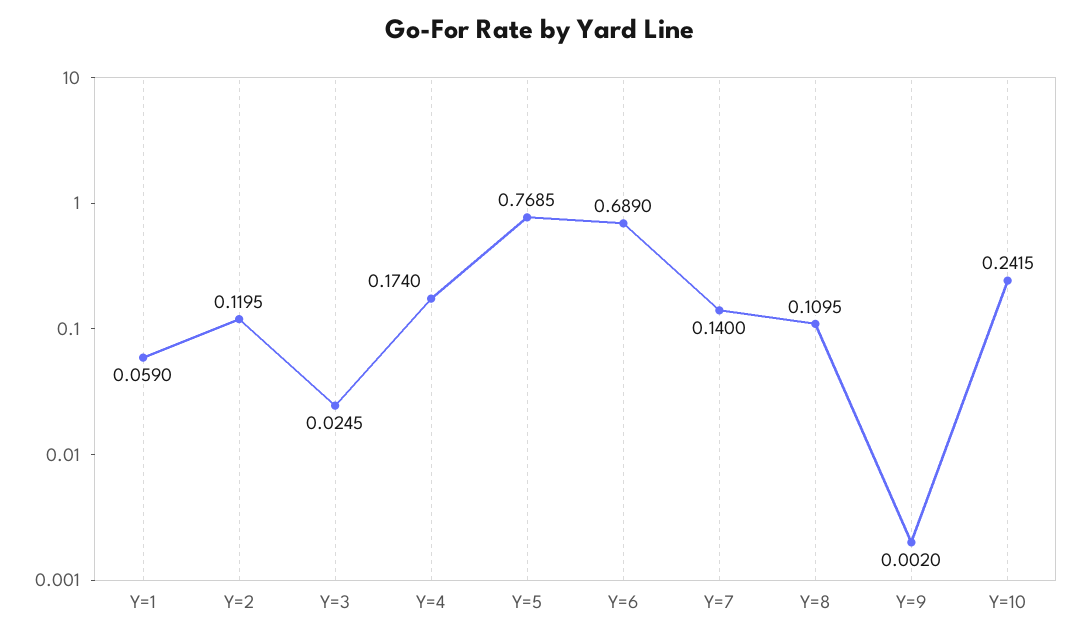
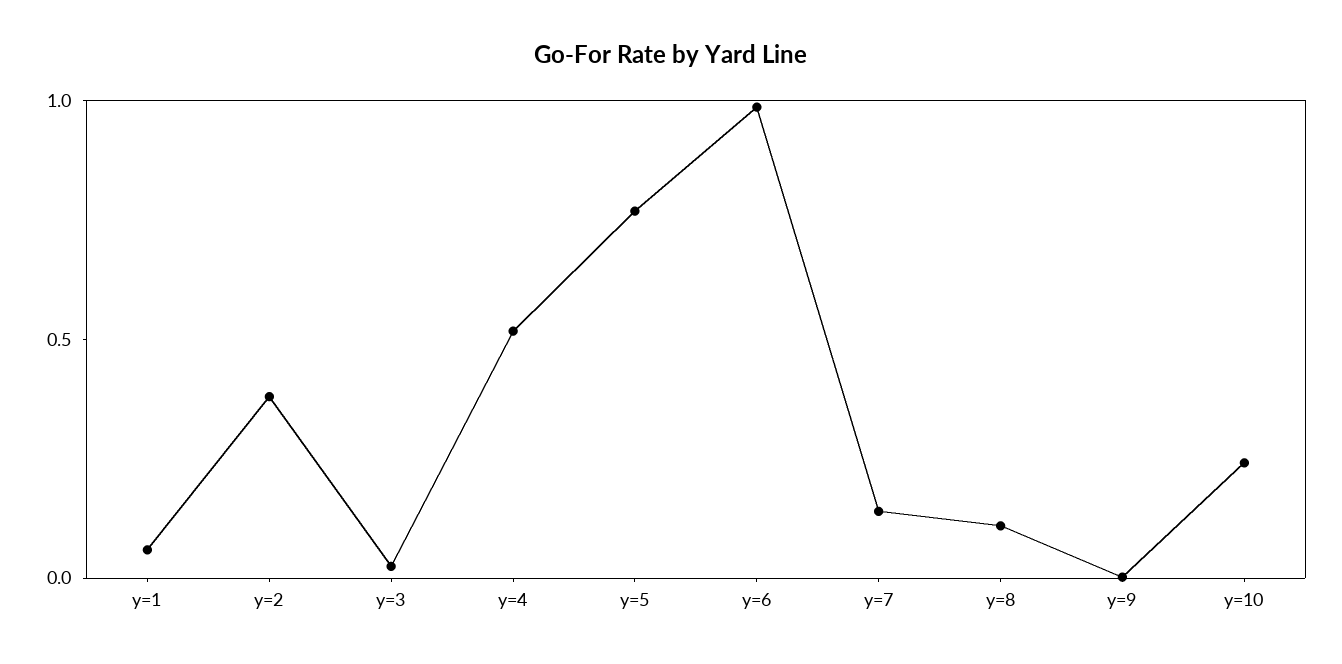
Y=2: 0.1195 -> 0.4
Y=4: 0.174 -> 0.5
Y=6: 0.689 -> 1

